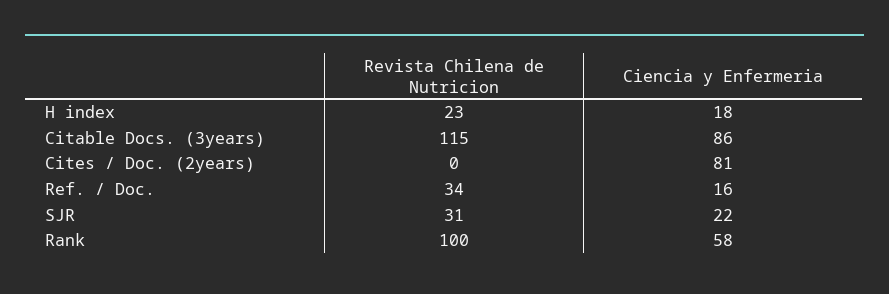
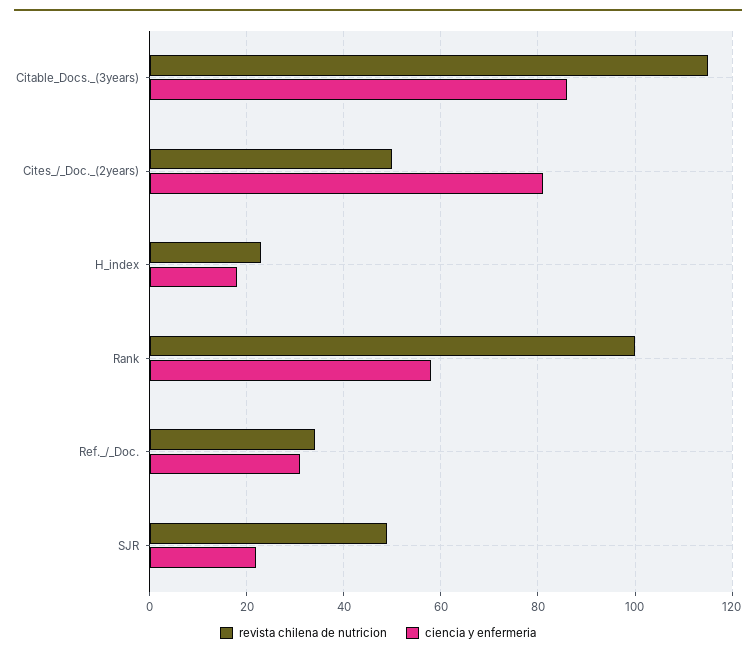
Revista Chilena de Nutricion, Cites / Doc. (2years): 0 -> 50
Ciencia y Enfermeria, Ref. / Doc.: 16 -> 30
Revista Chilena de Nutricion, SJR: 31 -> 50

